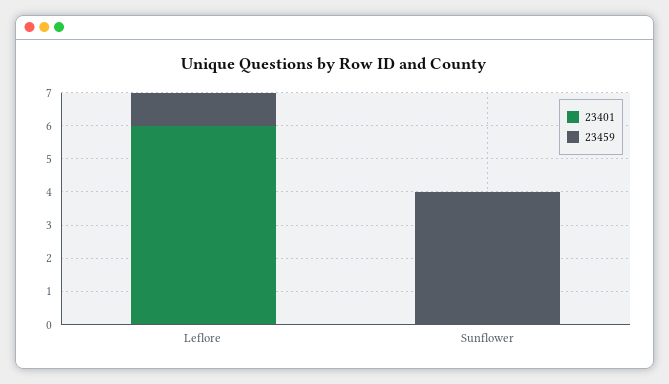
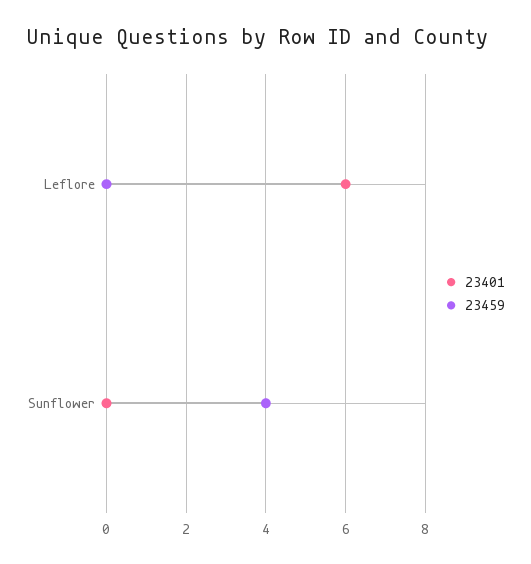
23459, Leflore: 1 -> 0

